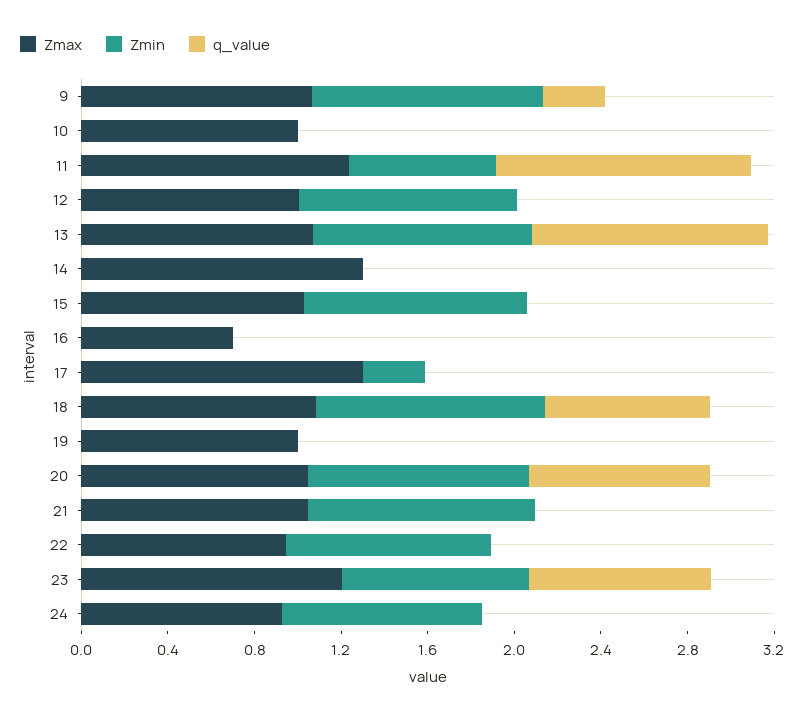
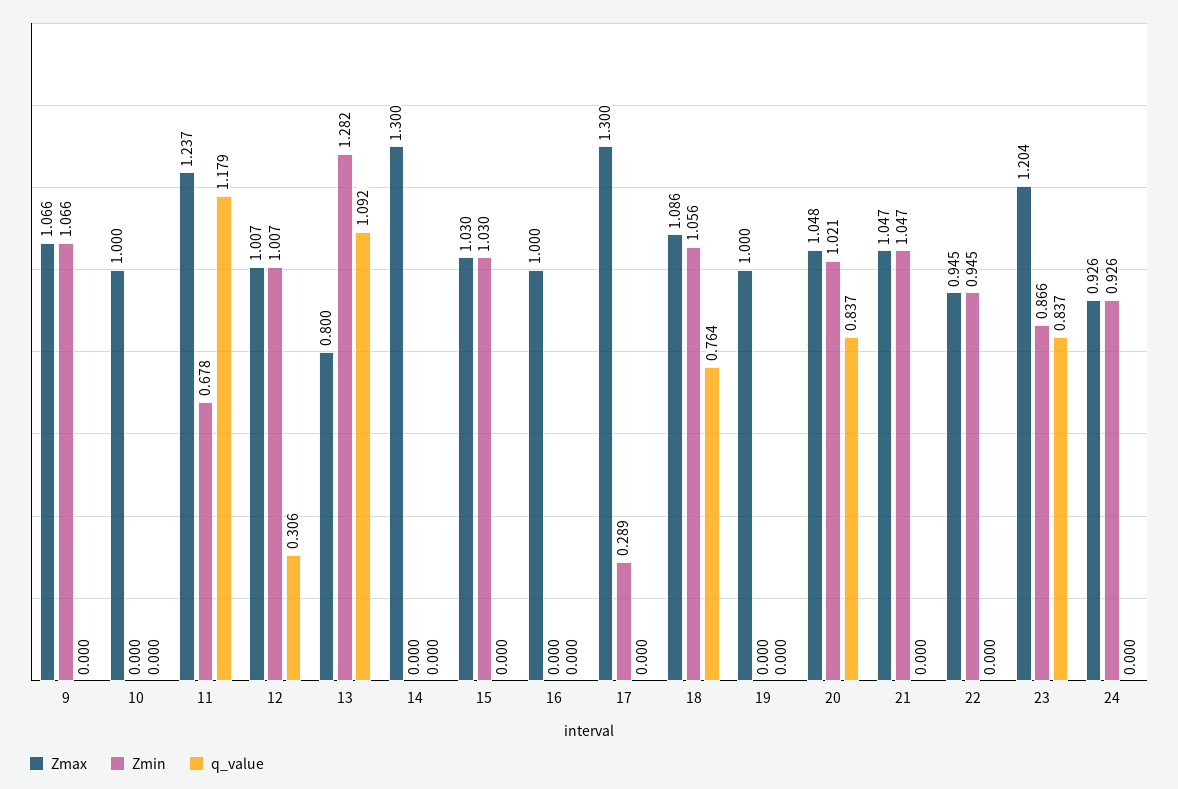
q_value, 9: 0.3 -> 0
q_value, 12: 0 -> 0.306
Zmax, 13: 1.1 -> 0.8
Zmin, 13: 1 -> 1.282
Zmax, 16: 0.7 -> 1

